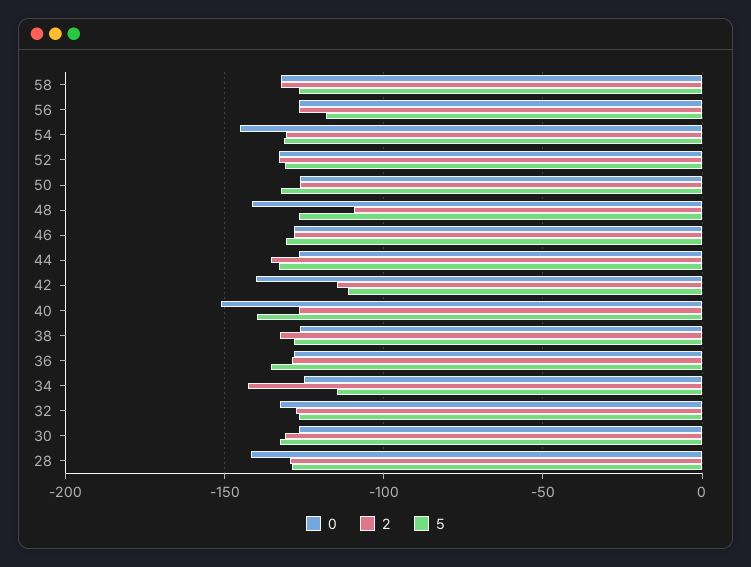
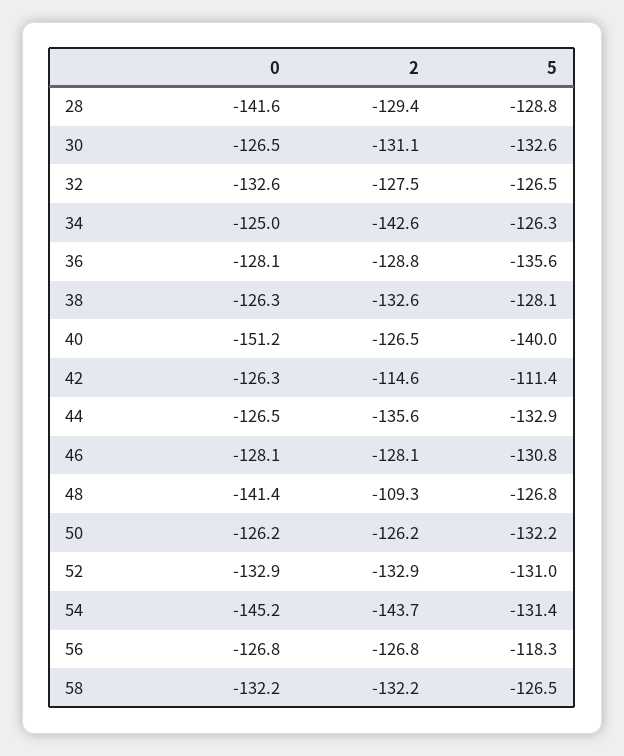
2, 54: -130 -> -143.7
0, 42: -140 -> -126.3
5, 34: -115 -> -126.3

